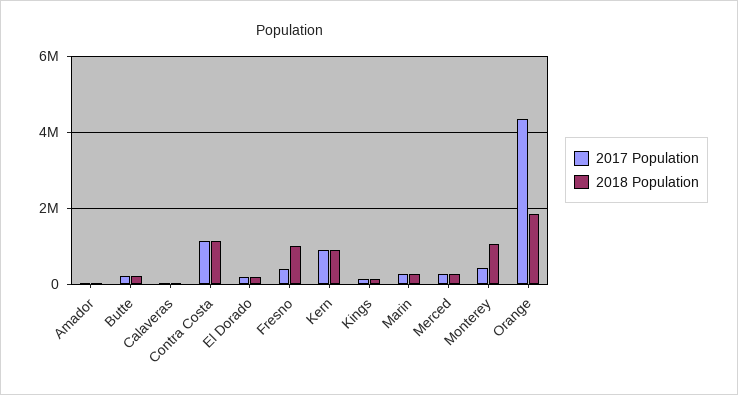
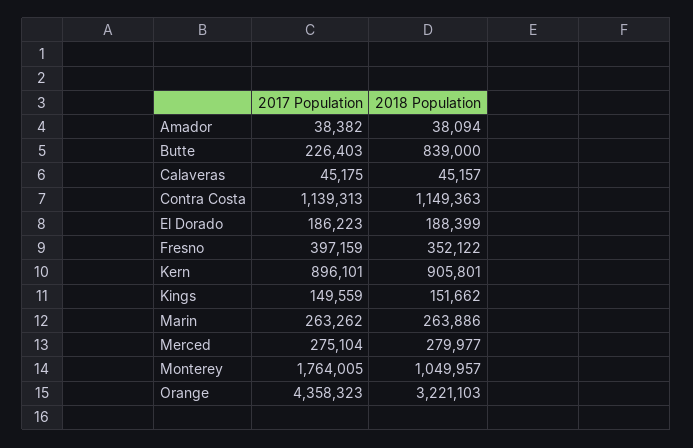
2018 Population, Butte: 200000 -> 839000
2018 Population, Fresno: 1000000 -> 352122
2017 Population, Monterey: 400000 -> 1764005
2018 Population, Orange: 1800000 -> 3221103

